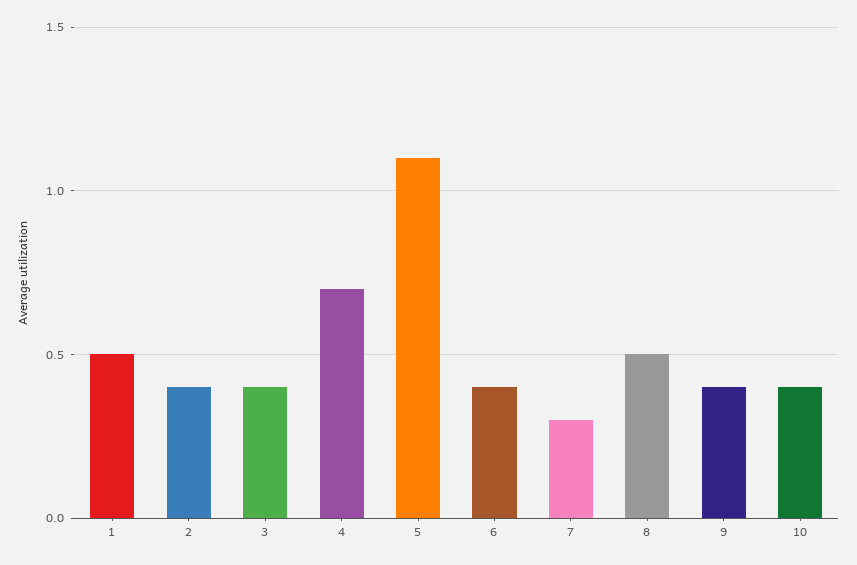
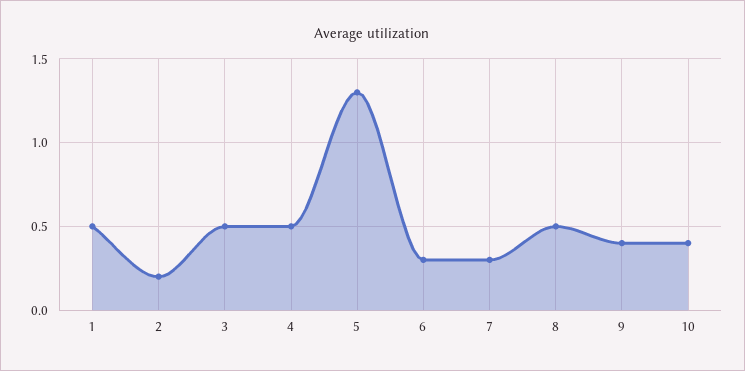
2: 0.4 -> 0.2
3: 0.4 -> 0.5
4: 0.7 -> 0.5
5: 1.1 -> 1.3
6: 0.4 -> 0.3

